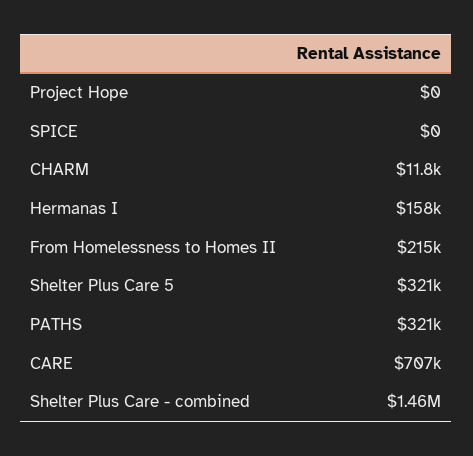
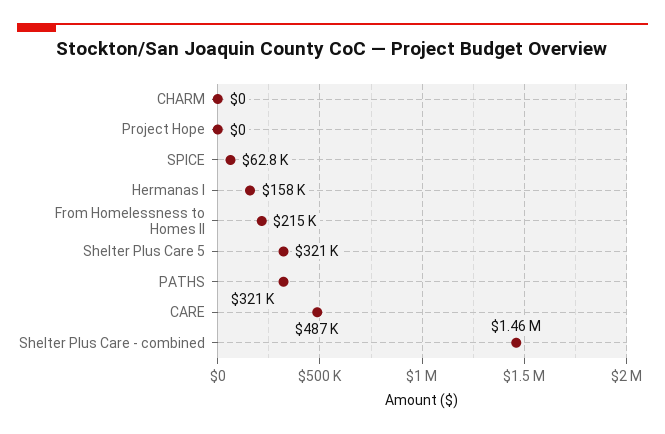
SPICE: 0 -> 62800
CHARM: 11800 -> 0
CARE: 707000 -> 487000

